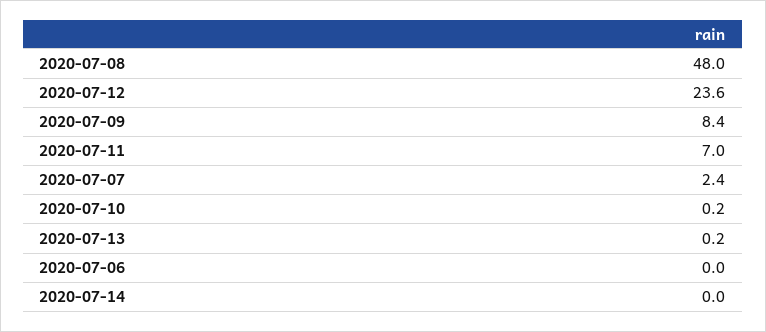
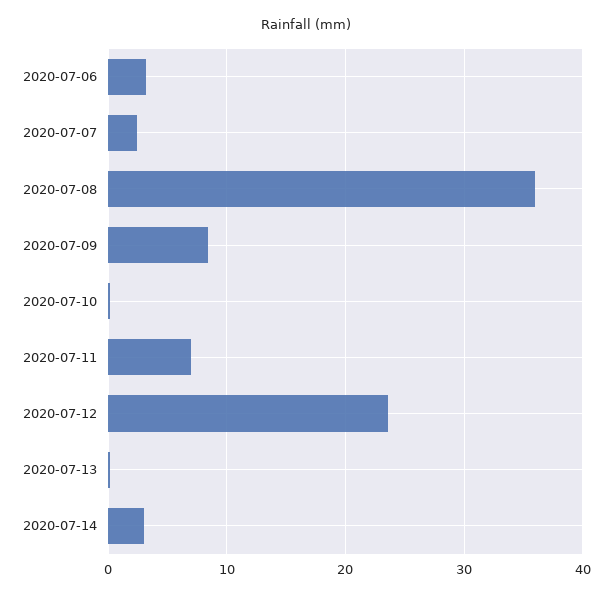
2020-07-08: 48 -> 36
2020-07-06: 0 -> 3
2020-07-14: 0 -> 3

